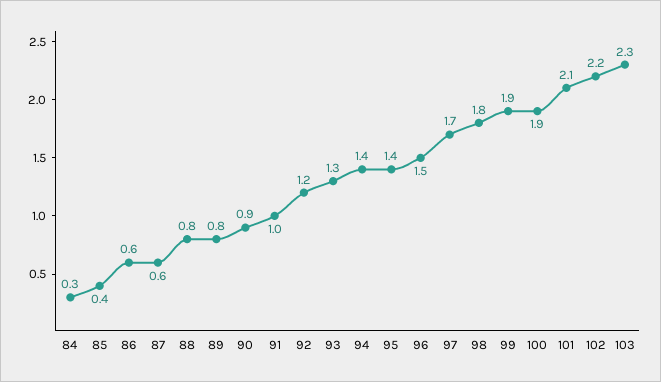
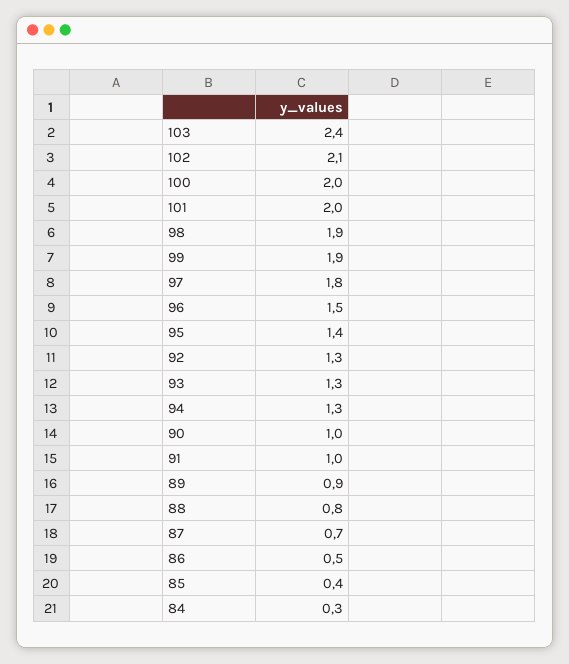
86: 0.6 -> 0.5
87: 0.6 -> 0.7
89: 0.8 -> 0.9
90: 0.9 -> 1
92: 1.2 -> 1.3
94: 1.4 -> 1.3
97: 1.7 -> 1.8
98: 1.8 -> 1.9
100: 1.9 -> 2
101: 2.1 -> 2
102: 2.2 -> 2.1
103: 2.3 -> 2.4

